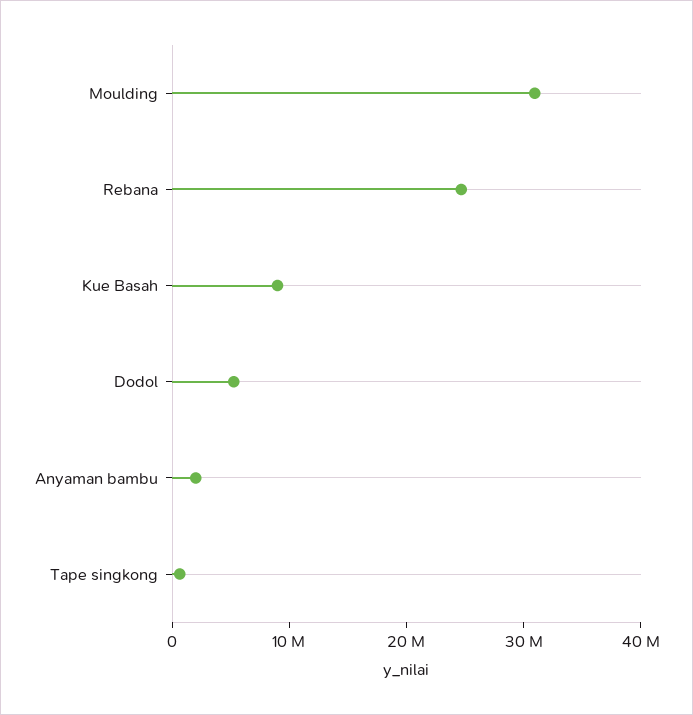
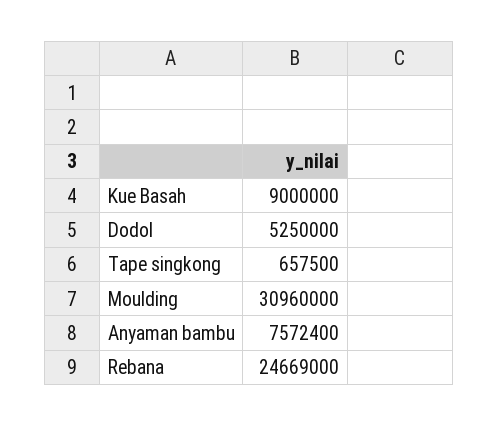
Anyaman bambu: 2000000 -> 7572400

